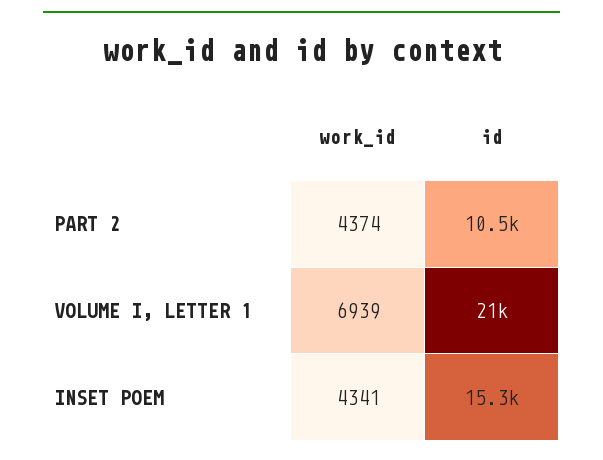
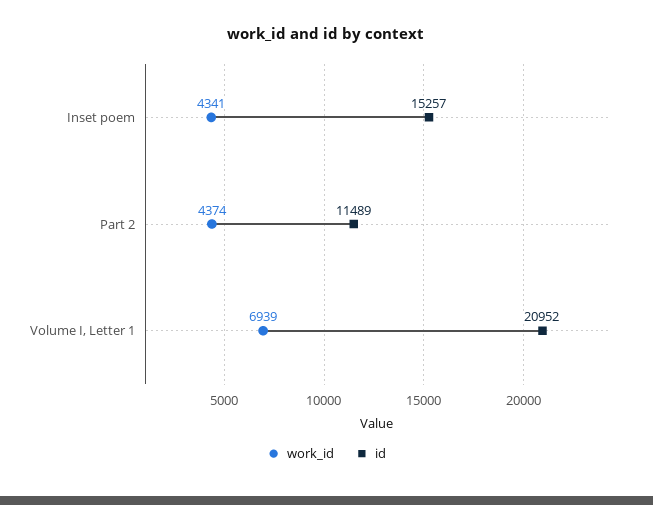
id, PART 2: 10500 -> 11489

